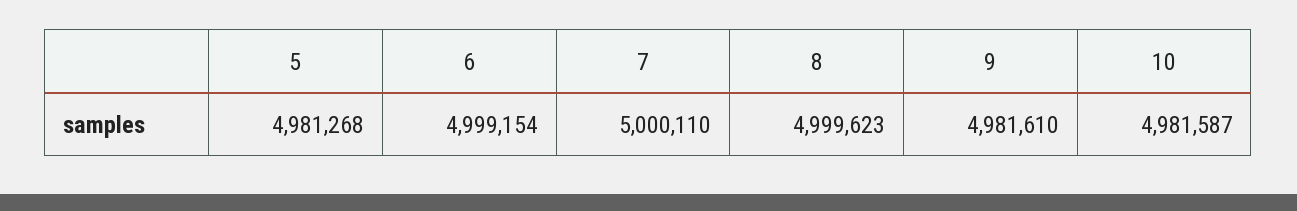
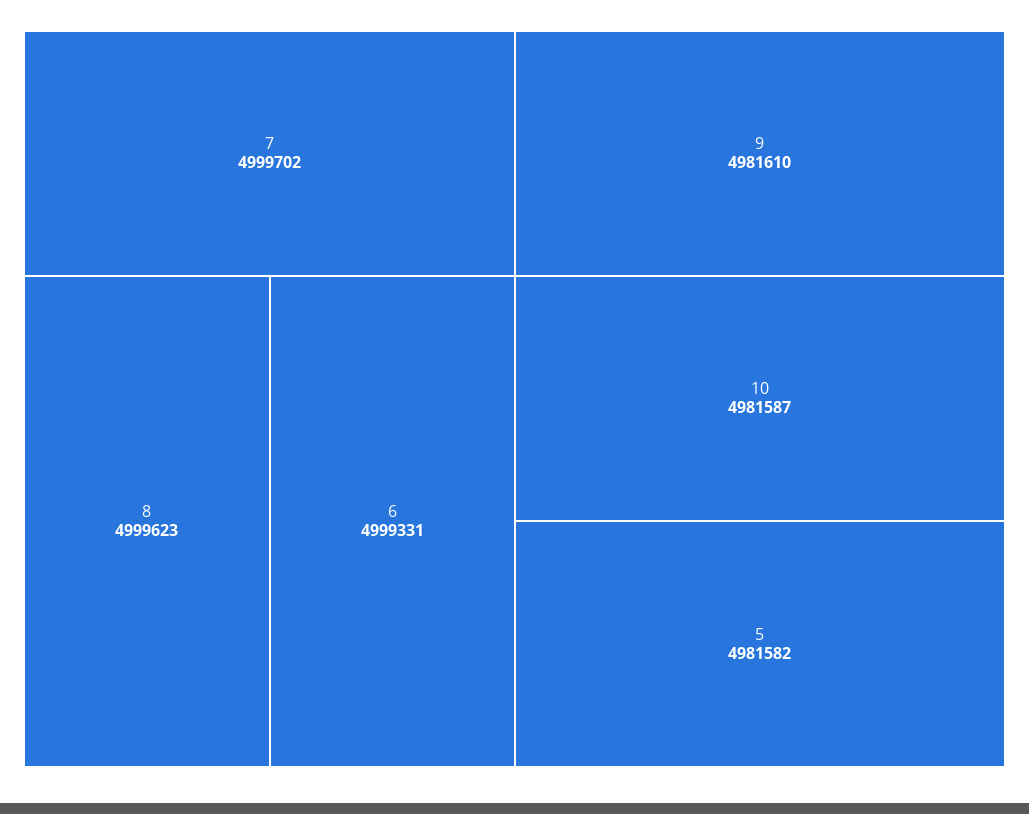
5: 4981268 -> 4981582
6: 4999154 -> 4999331
7: 5000110 -> 4999702

